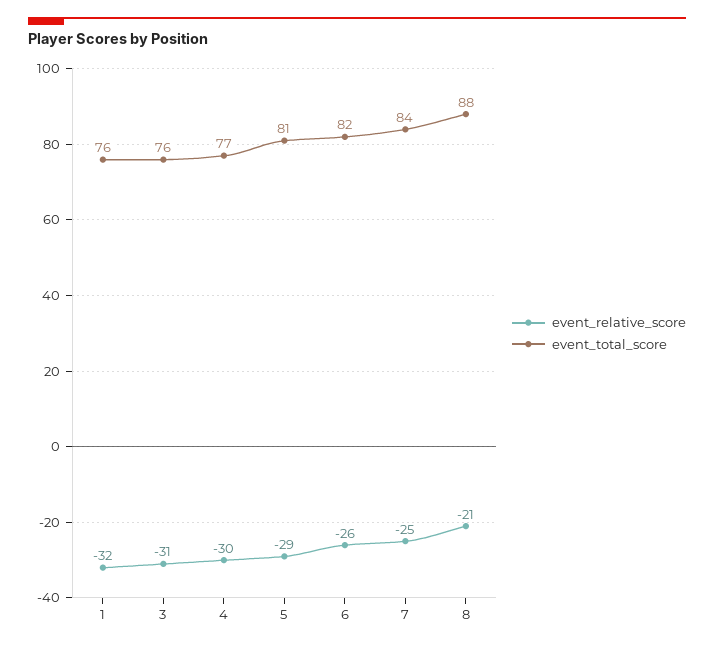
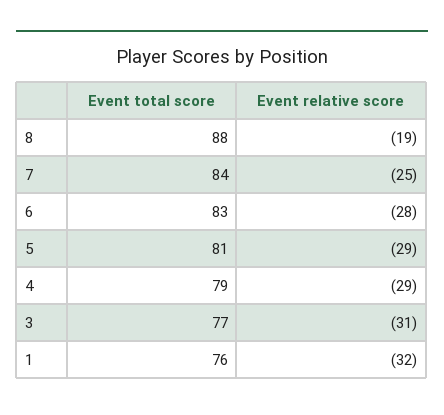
event_total_score, 3: 76 -> 77
event_relative_score, 4: -30 -> -29
event_total_score, 4: 77 -> 79
event_relative_score, 6: -26 -> -28
event_total_score, 6: 82 -> 83
event_relative_score, 8: -21 -> -19

